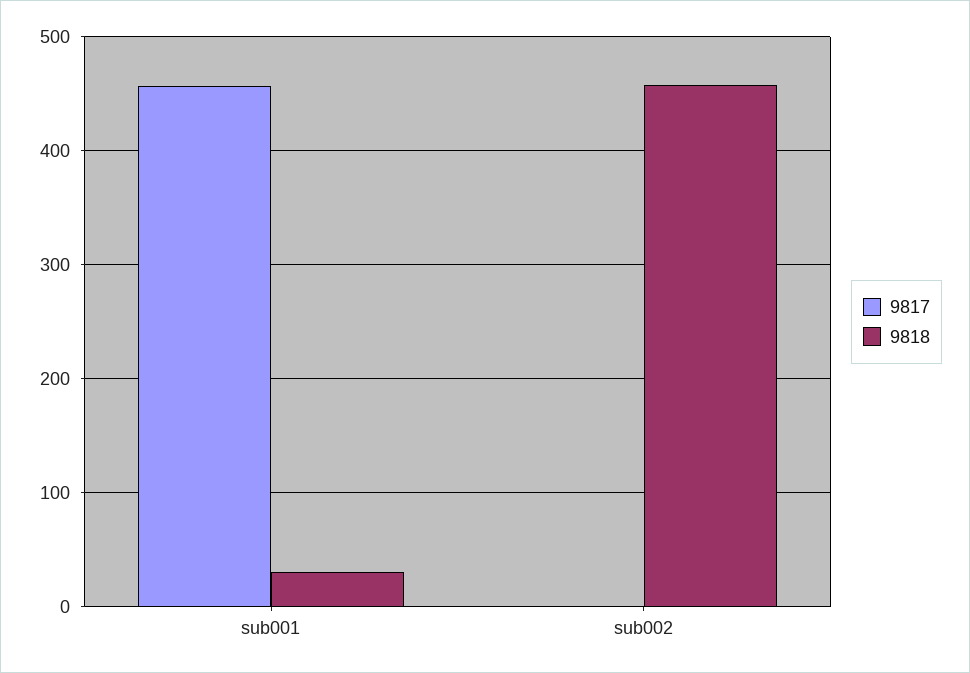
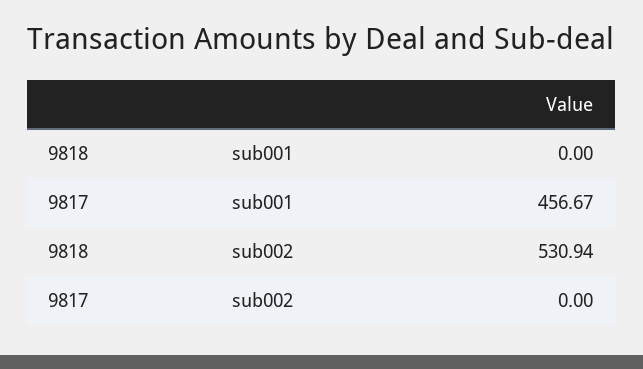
9818, sub001: 30 -> 0
9818, sub002: 460 -> 530.94

